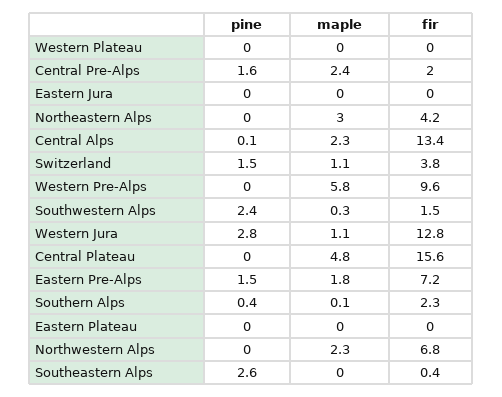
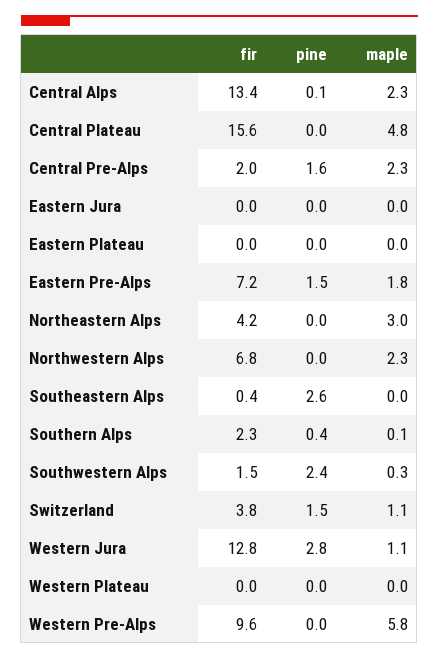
maple, Central Pre-Alps: 2.4 -> 2.3

